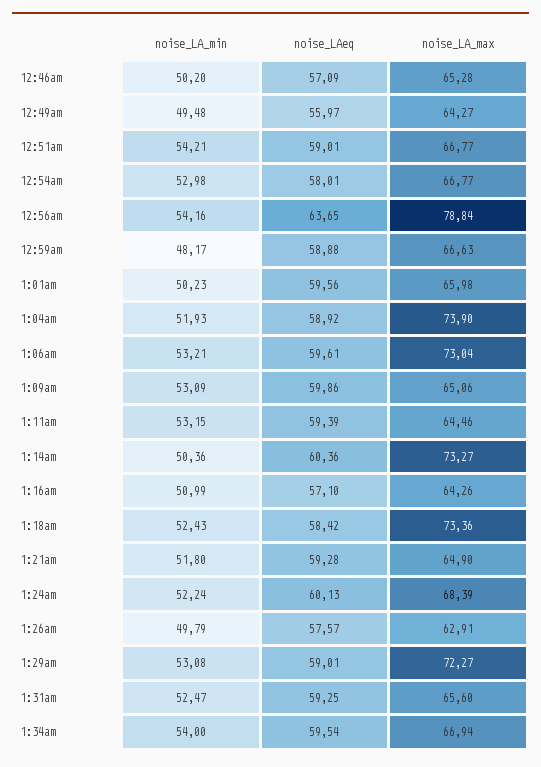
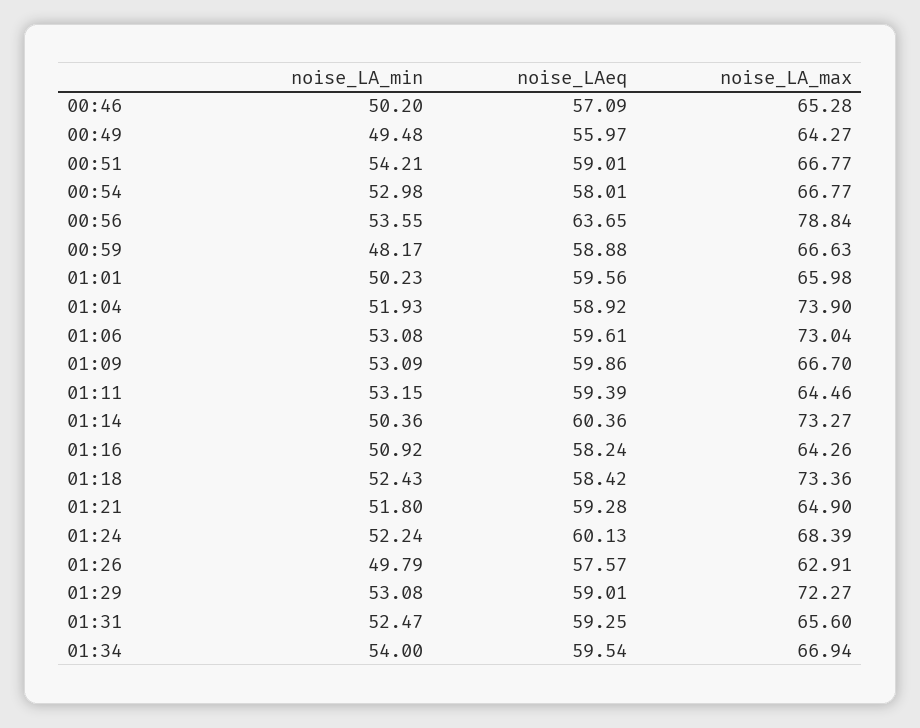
noise_LA_min, 12:56am: 54.16 -> 53.55
noise_LA_min, 1:06am: 53.21 -> 53.08
noise_LA_max, 1:09am: 65.06 -> 66.7
noise_LA_min, 1:16am: 50.99 -> 50.92
noise_LAeq, 1:16am: 57.1 -> 58.24

